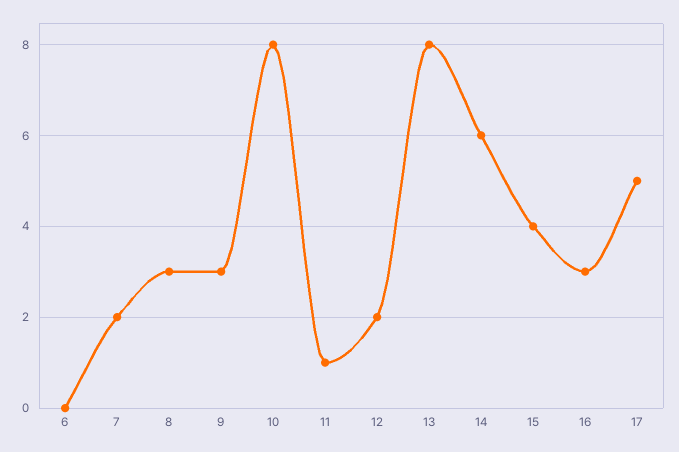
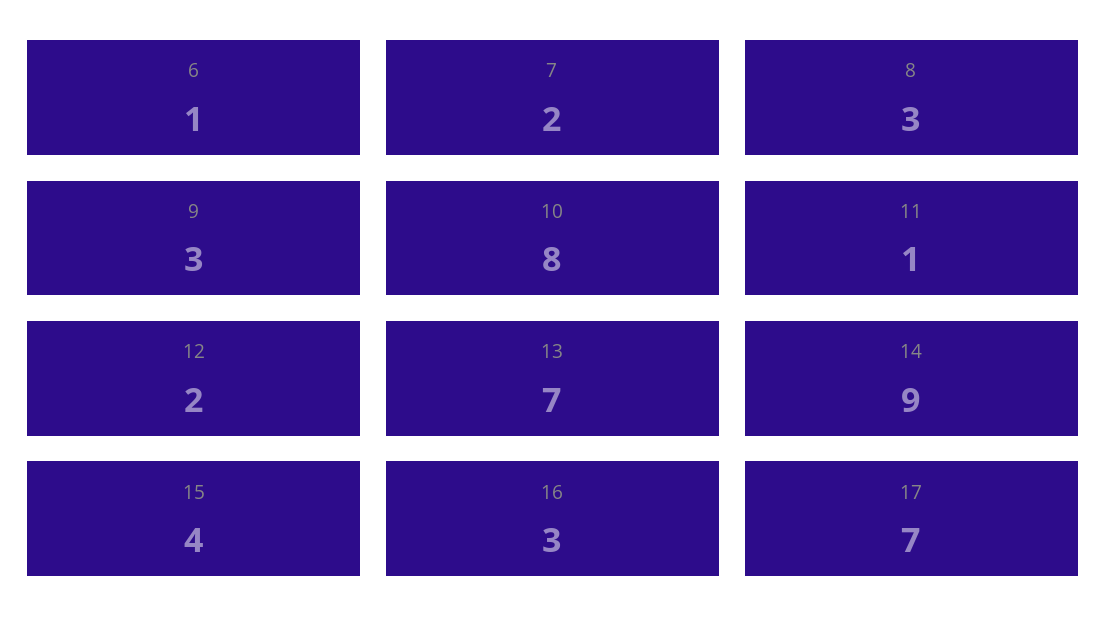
6: 0 -> 1
13: 8 -> 7
14: 6 -> 9
17: 5 -> 7

